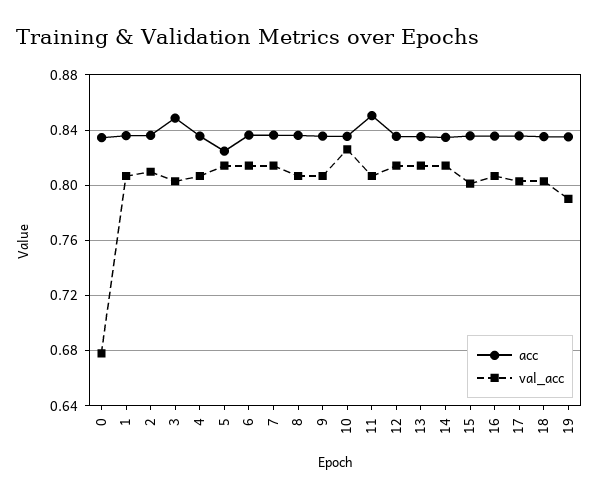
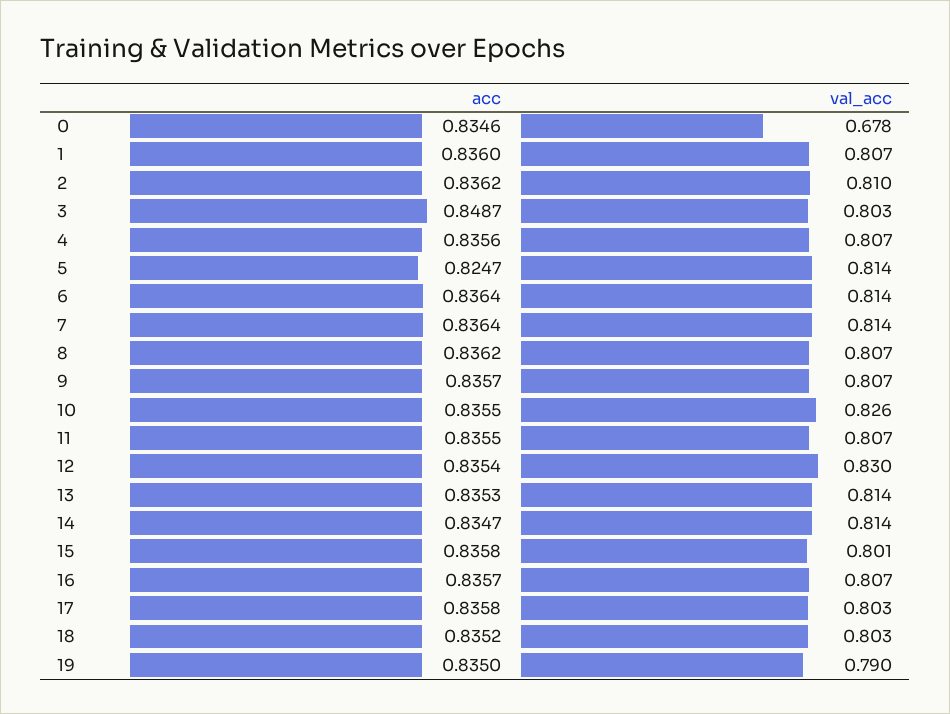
acc, 11: 0.85 -> 0.8355
val_acc, 12: 0.815 -> 0.83

